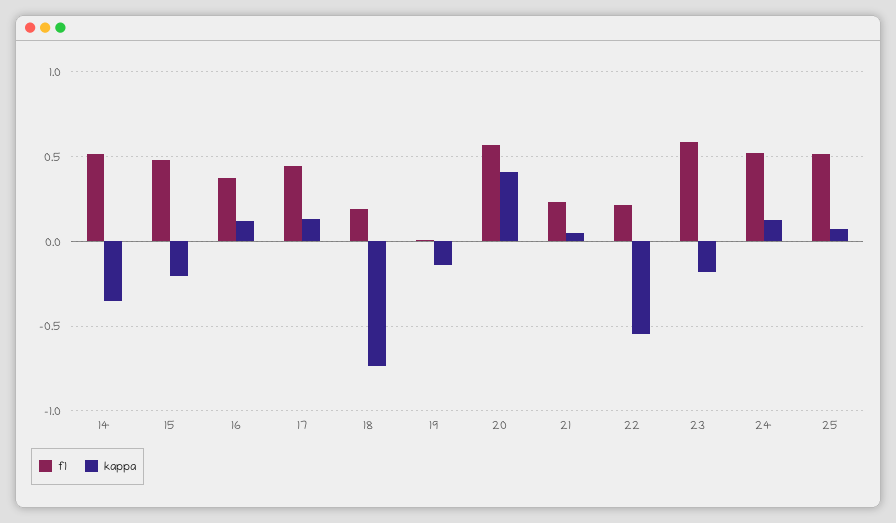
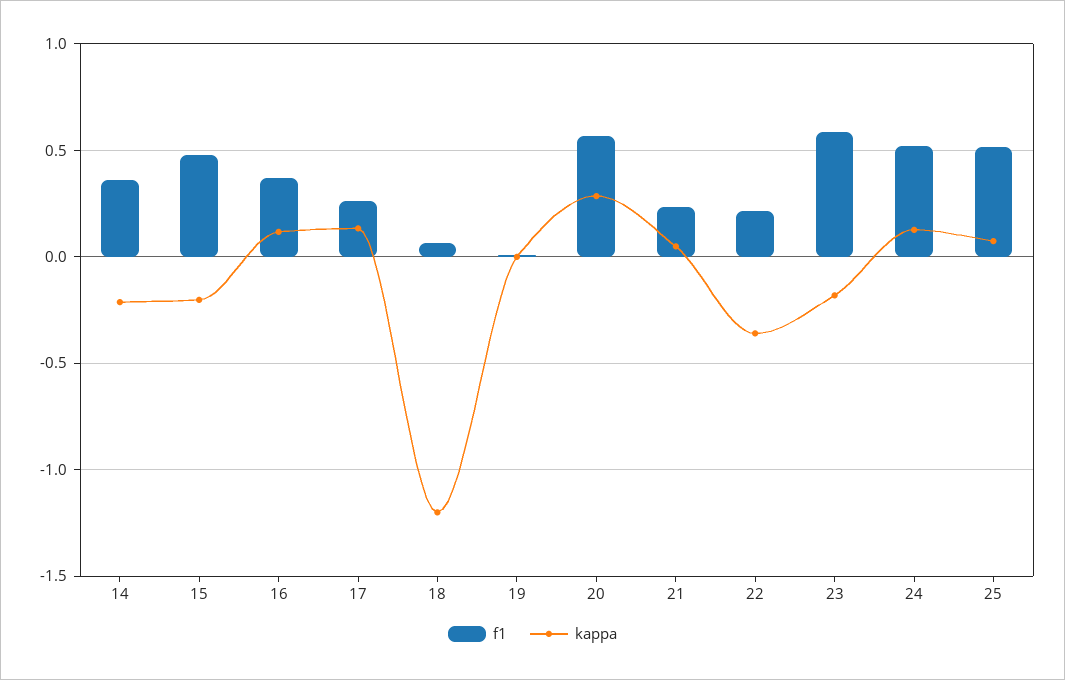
f1, 14: 0.5 -> 0.35
kappa, 14: -0.35 -> -0.2
f1, 17: 0.45 -> 0.25
f1, 18: 0.2 -> 0.05
kappa, 18: -0.75 -> -1.2
kappa, 19: -0.15 -> 0
kappa, 20: 0.4 -> 0.3
kappa, 22: -0.55 -> -0.35

